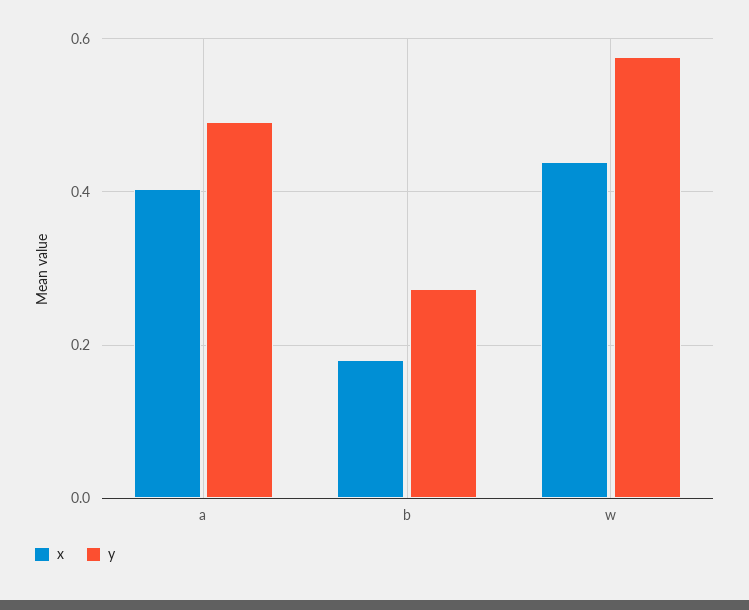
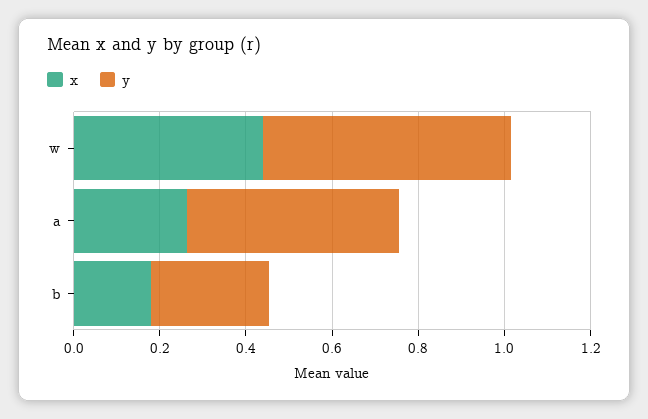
x, a: 0.4 -> 0.25

